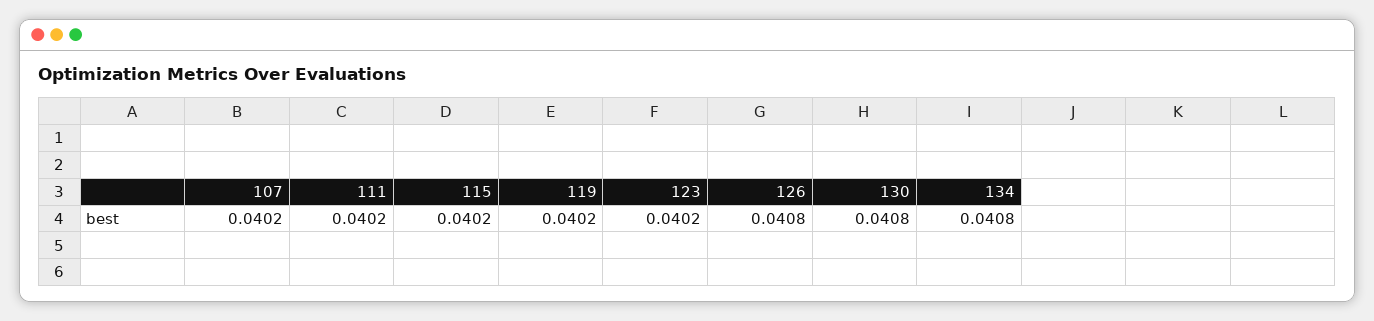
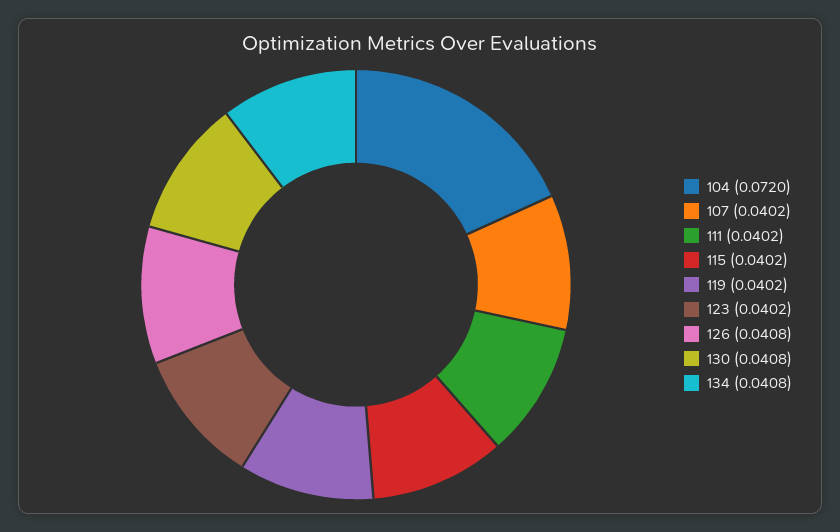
104: none -> 0.072

